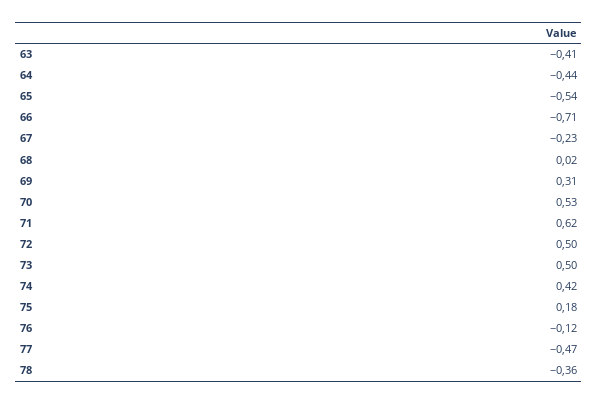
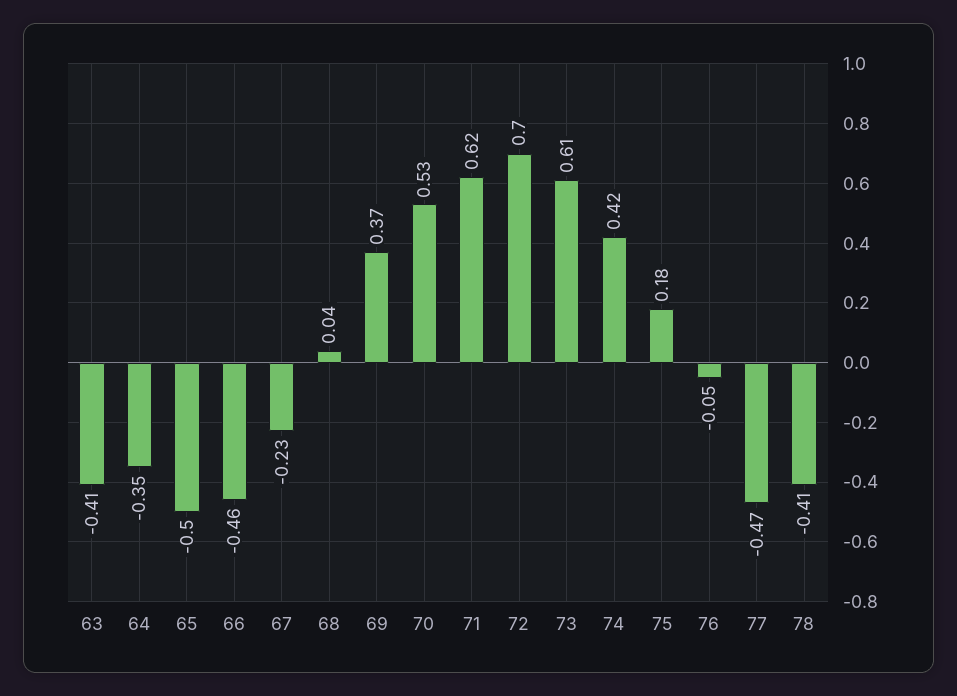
64: -0.44 -> -0.35
65: -0.54 -> -0.5
66: -0.71 -> -0.46
68: 0.02 -> 0.04
69: 0.31 -> 0.37
72: 0.5 -> 0.7
73: 0.5 -> 0.61
76: -0.12 -> -0.05
78: -0.36 -> -0.41

